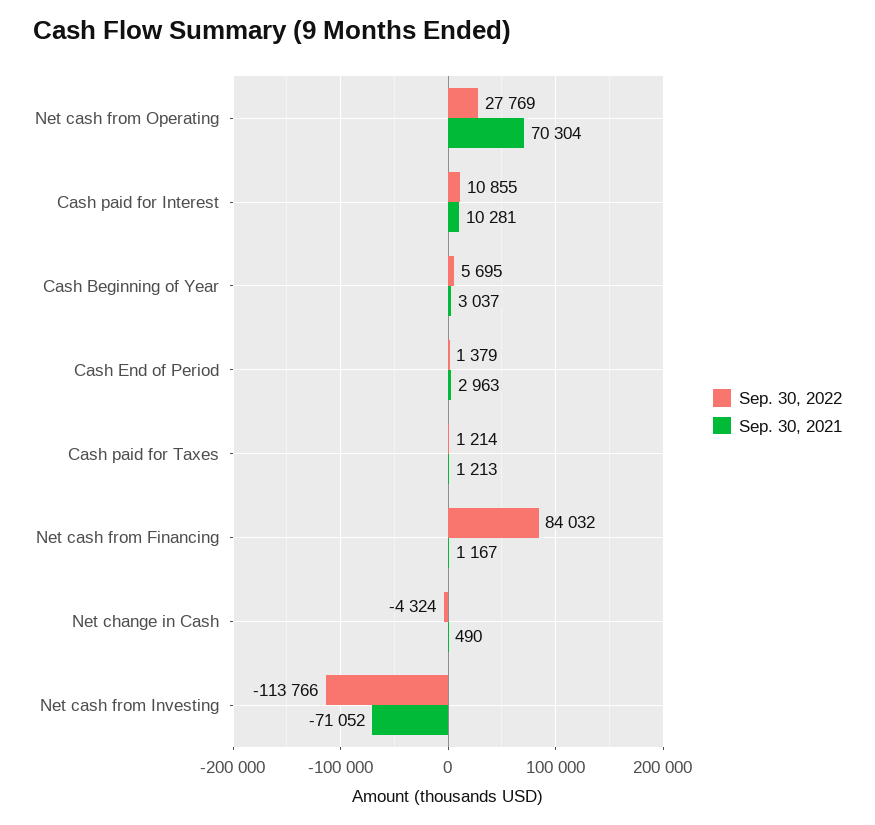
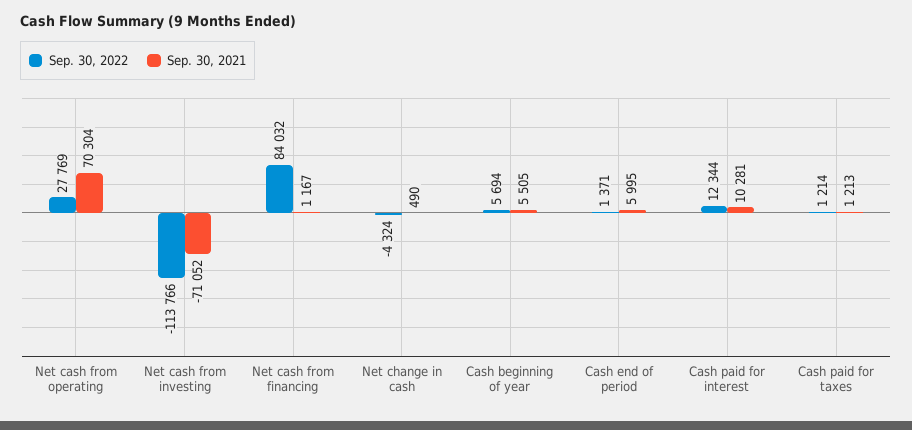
Sep. 30, 2022, Cash paid for Interest: 10855 -> 12344
Sep. 30, 2022, Cash Beginning of Year: 5695 -> 5694
Sep. 30, 2021, Cash Beginning of Year: 3037 -> 5505
Sep. 30, 2022, Cash End of Period: 1379 -> 1371
Sep. 30, 2021, Cash End of Period: 2963 -> 5995

